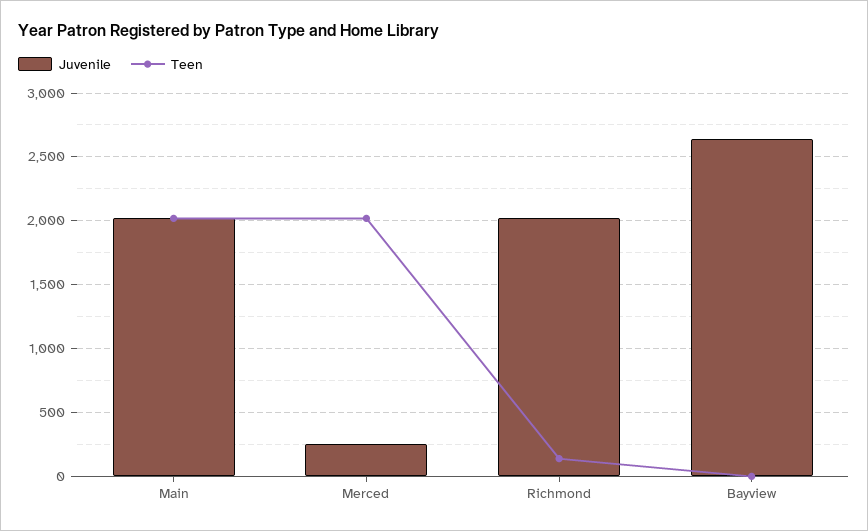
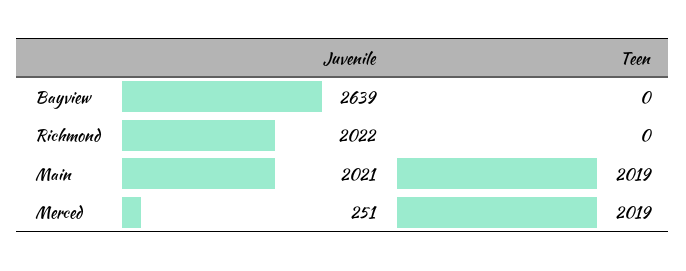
Teen, Richmond: 150 -> 0

